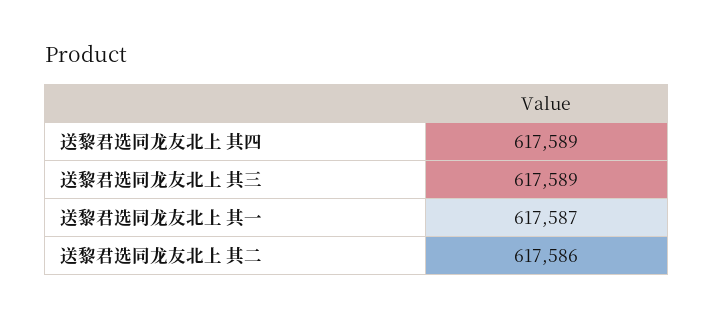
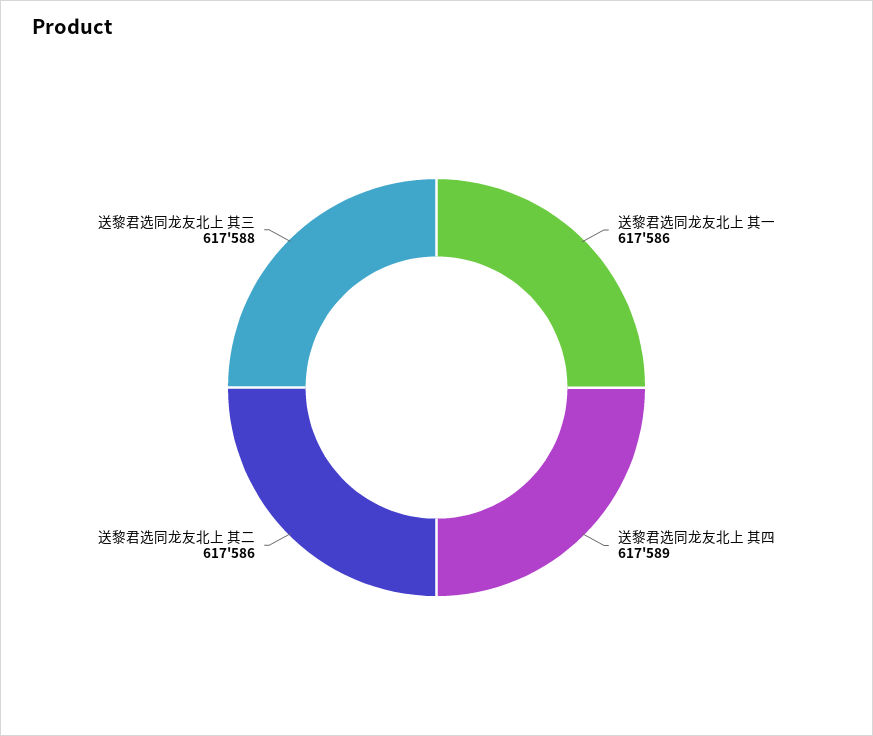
送黎君选同龙友北上 其三: 617589 -> 617588
送黎君选同龙友北上 其一: 617587 -> 617586

